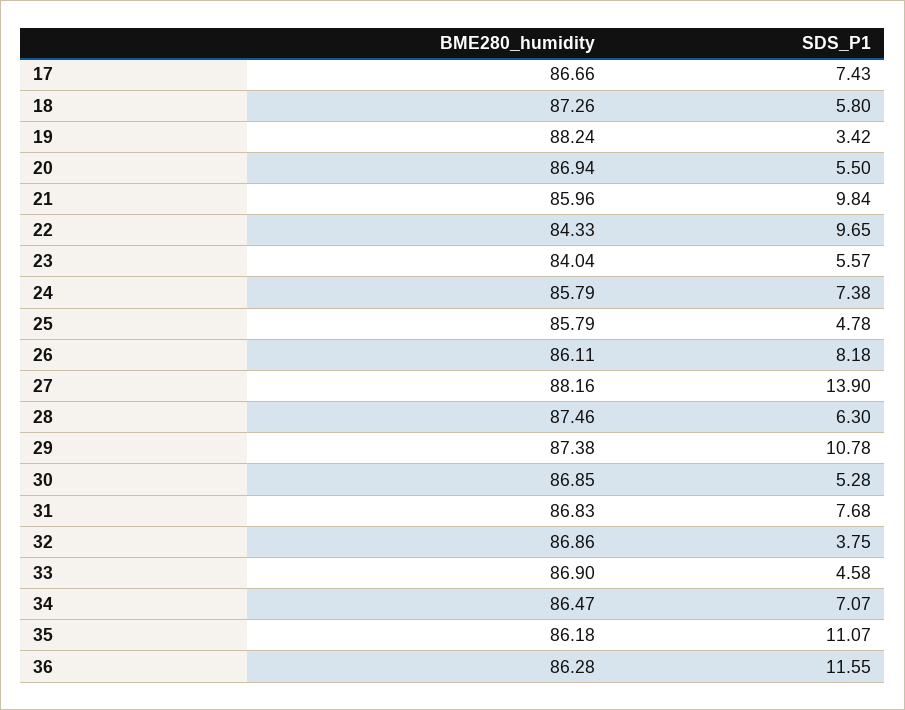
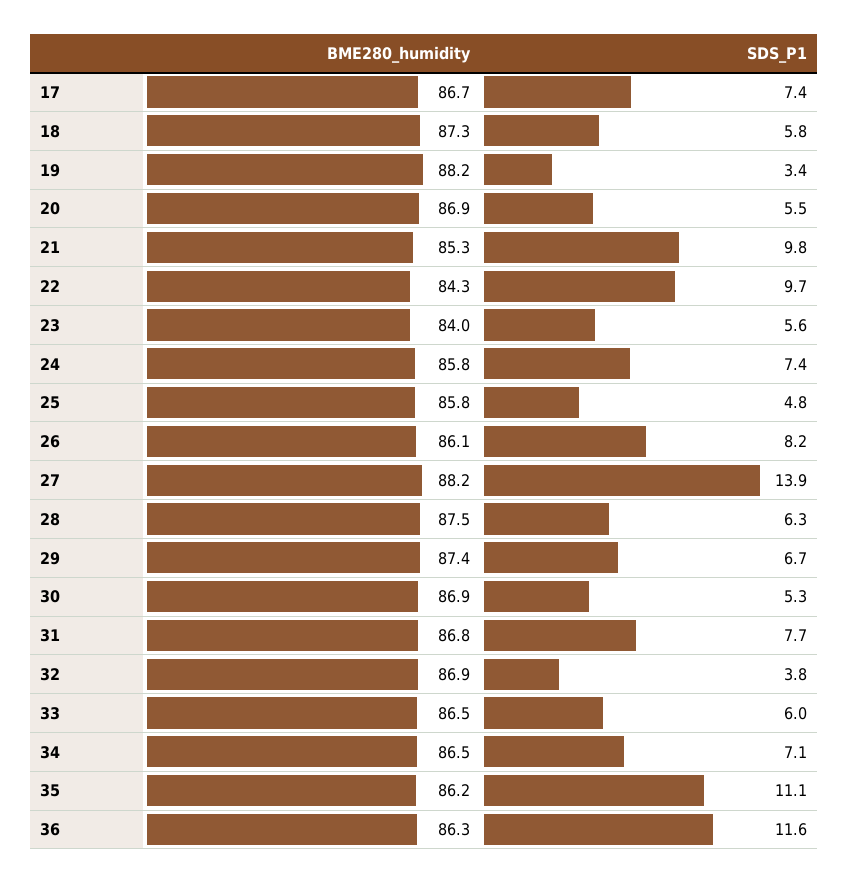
BME280_humidity, 21: 85.96 -> 85.3
SDS_P1, 29: 10.78 -> 6.7
BME280_humidity, 33: 86.9 -> 86.5
SDS_P1, 33: 4.58 -> 6

